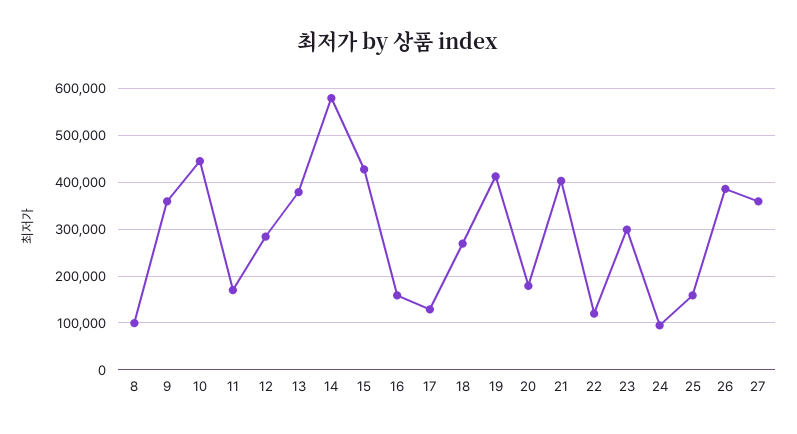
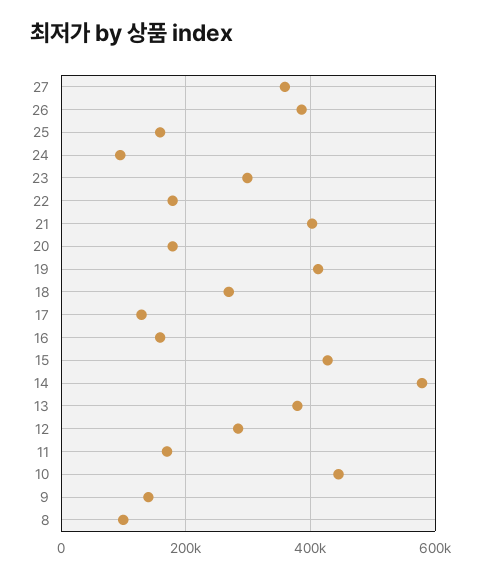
9: 360000 -> 140000
22: 120000 -> 180000

